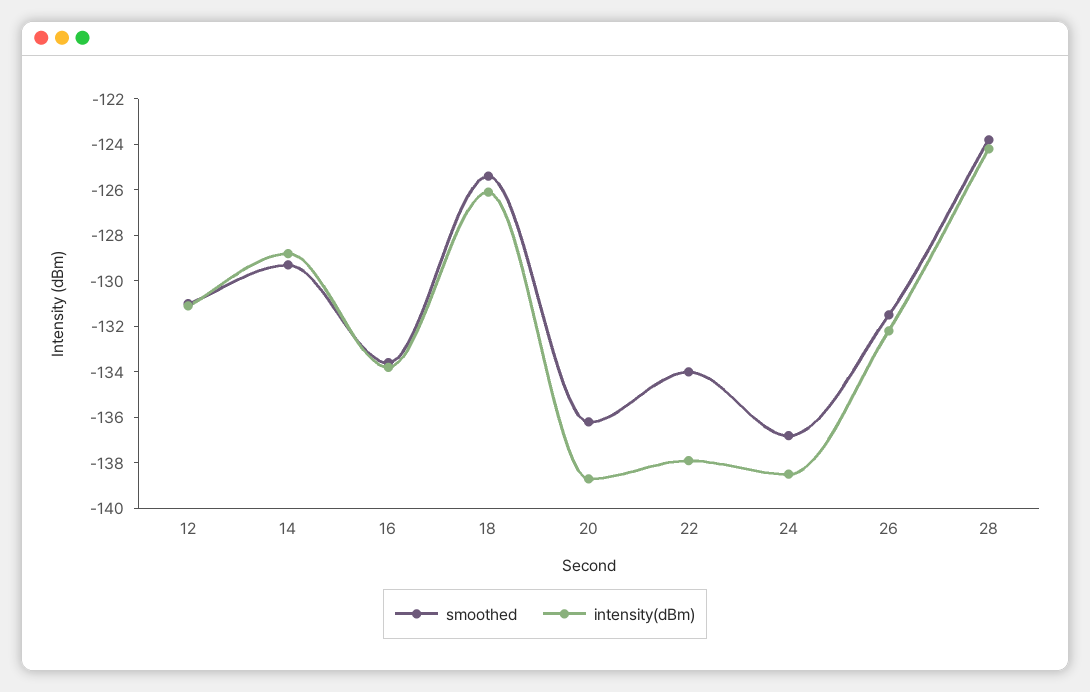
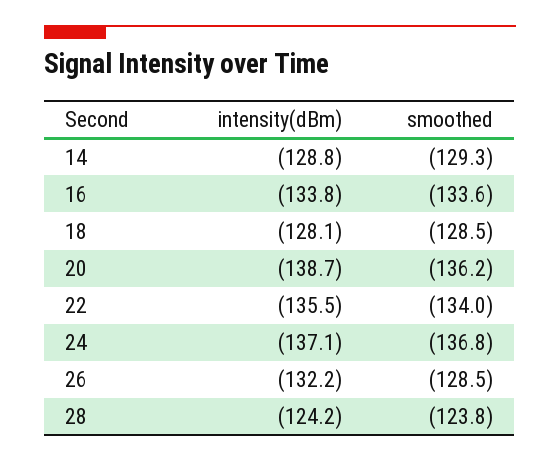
smoothed, 12: -131 -> none
intensity(dBm), 12: -131 -> none
smoothed, 18: -125.5 -> -128.5
intensity(dBm), 18: -126 -> -128.1
intensity(dBm), 22: -138 -> -135.5
intensity(dBm), 24: -138.5 -> -137.1
smoothed, 26: -131.5 -> -128.5

